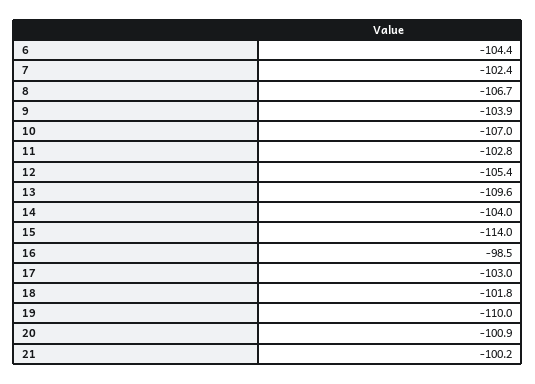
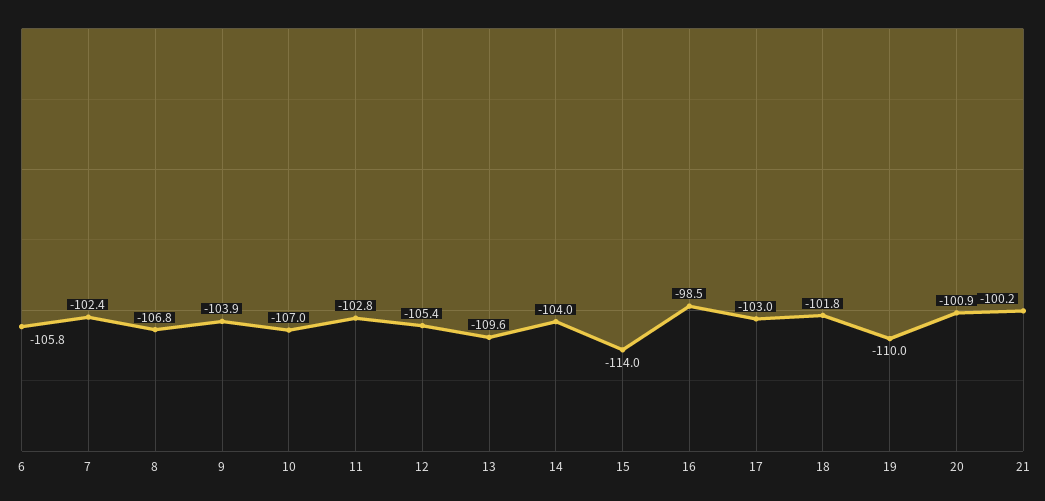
6: -104.4 -> -105.8
8: -106.7 -> -106.8

